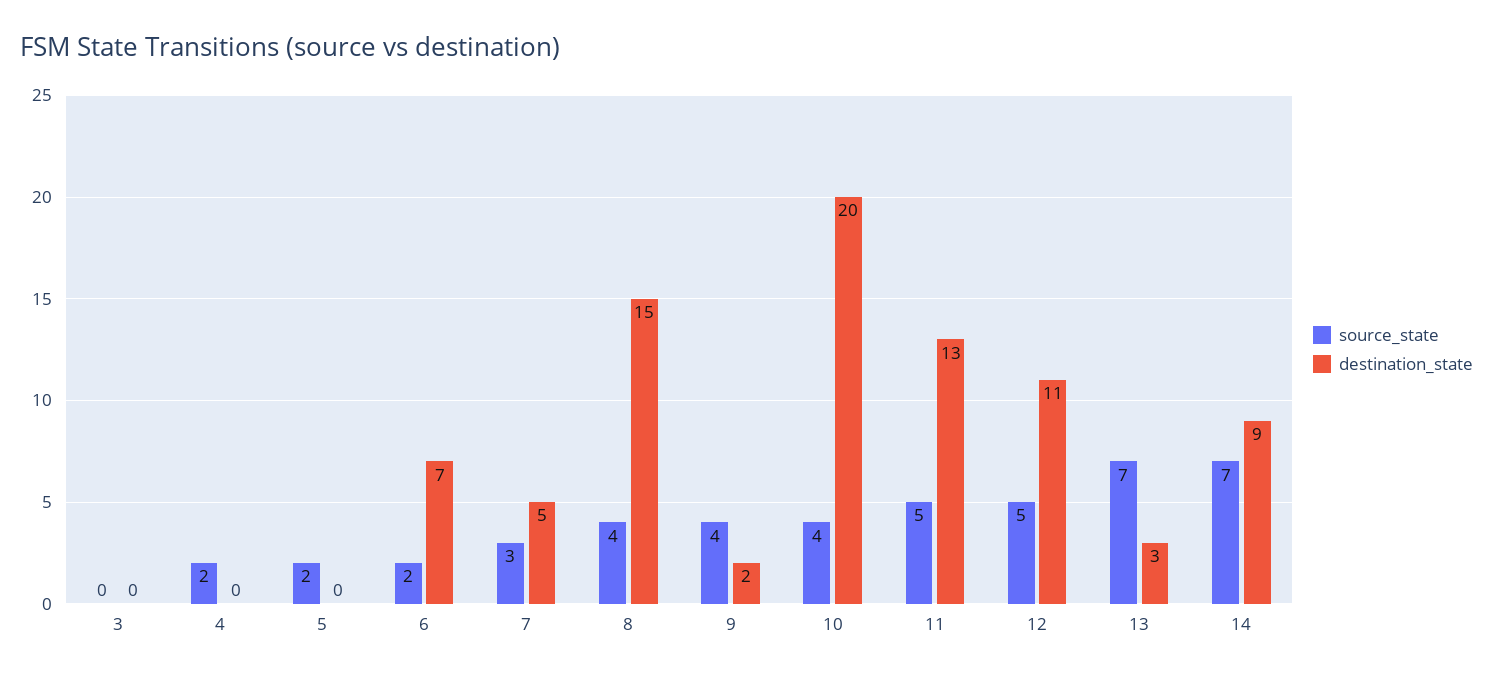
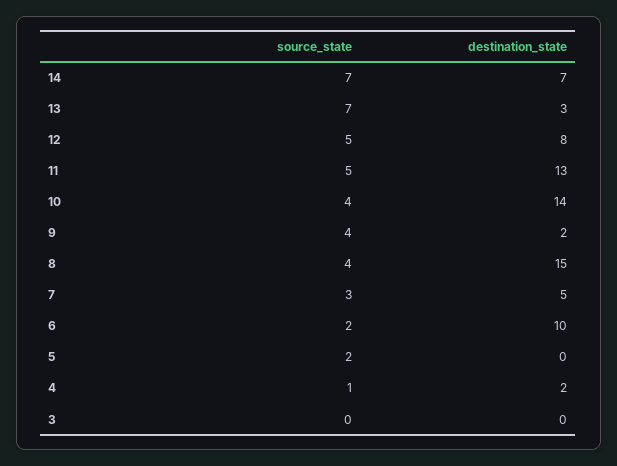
source_state, 4: 2 -> 1
destination_state, 4: 0 -> 2
destination_state, 6: 7 -> 10
destination_state, 10: 20 -> 14
destination_state, 12: 11 -> 8
destination_state, 14: 9 -> 7

